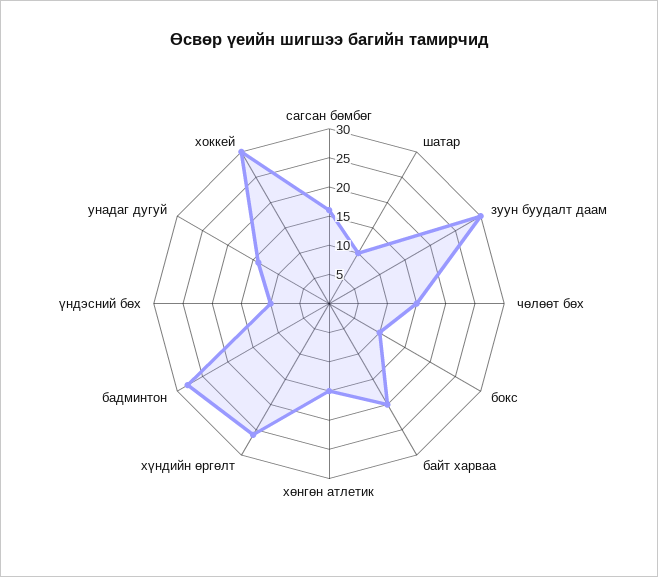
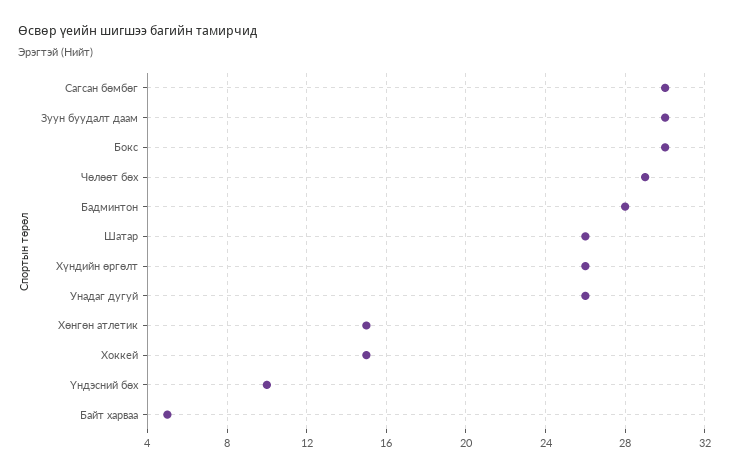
сагсан бөмбөг: 15 -> 30
шатар: 10 -> 26
чөлөөт бөх: 15 -> 29
бокс: 10 -> 30
байт харваа: 20 -> 5
унадаг дугуй: 15 -> 26
хоккей: 30 -> 15

